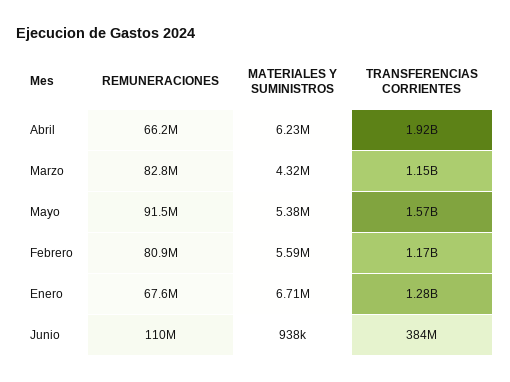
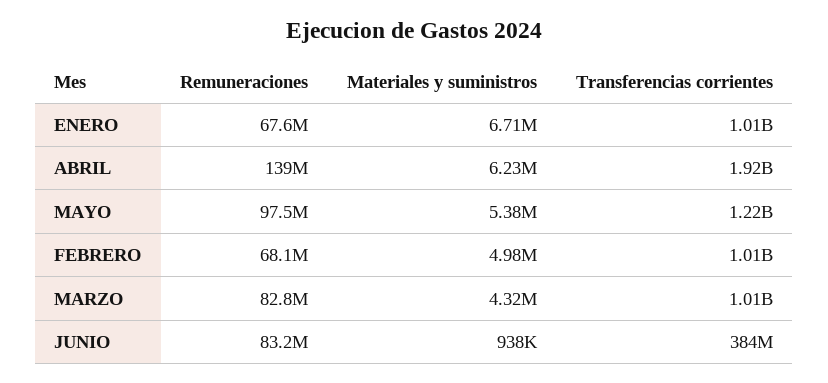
REMUNERACIONES, Abril: 66200000 -> 139000000
TRANSFERENCIAS CORRIENTES, Marzo: 1150000000 -> 1010000000
REMUNERACIONES, Mayo: 91500000 -> 97500000
TRANSFERENCIAS CORRIENTES, Mayo: 1570000000 -> 1220000000
REMUNERACIONES, Febrero: 80900000 -> 68100000
MATERIALES Y SUMINISTROS, Febrero: 5590000 -> 4980000
TRANSFERENCIAS CORRIENTES, Febrero: 1170000000 -> 1010000000
TRANSFERENCIAS CORRIENTES, Enero: 1280000000 -> 1010000000
REMUNERACIONES, Junio: 110000000 -> 83200000

